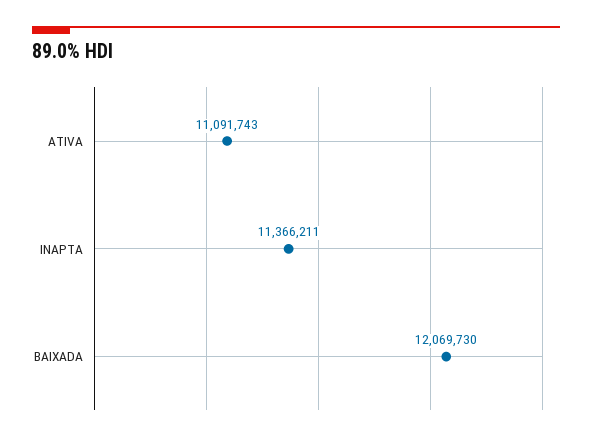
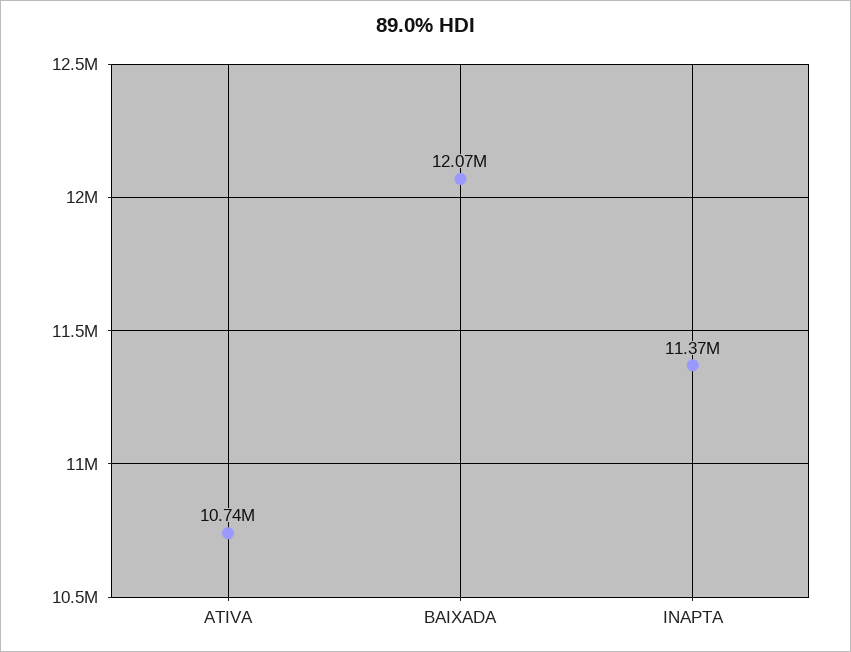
ATIVA: 11091743 -> 10740000

